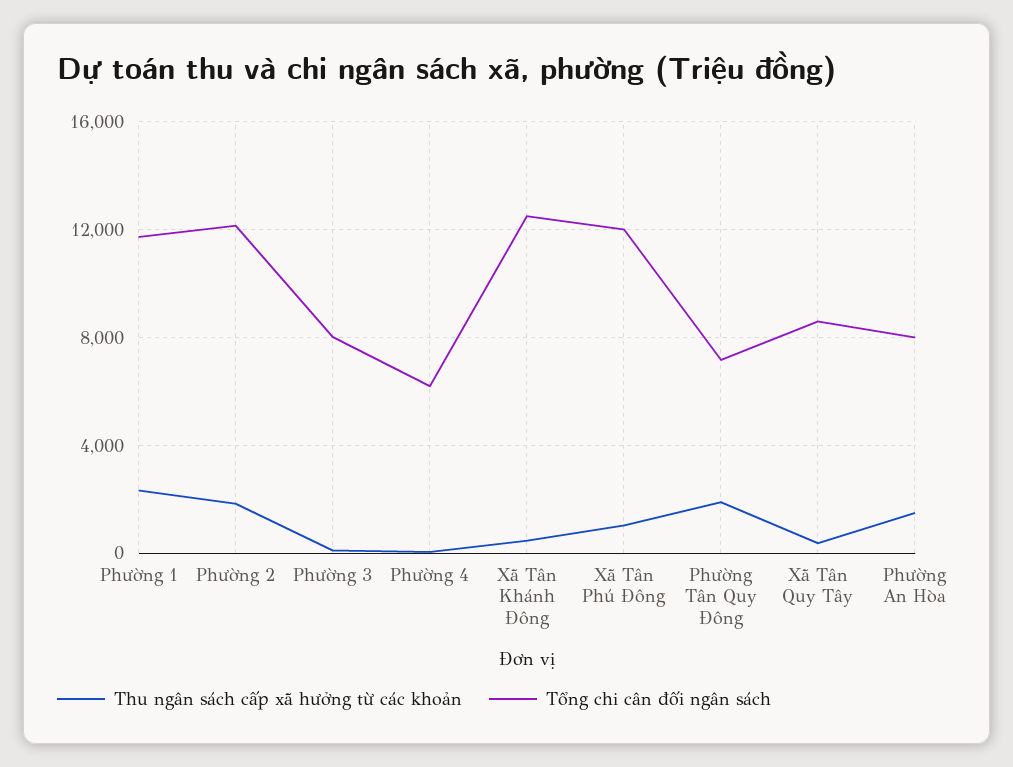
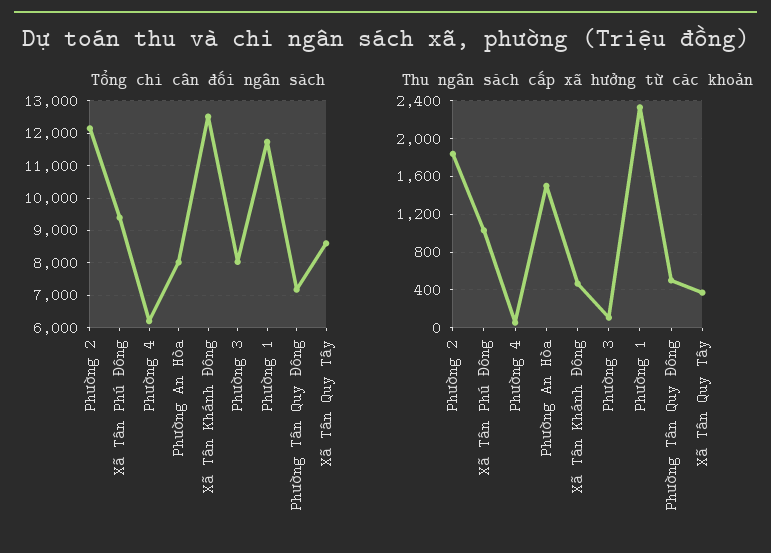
Tổng chi cân đối ngân sách, Xã Tân Phú Đông: 12000 -> 9400
Thu ngân sách cấp xã hưởng từ các khoản, Phường Tân Quy Đông: 2000 -> 500

